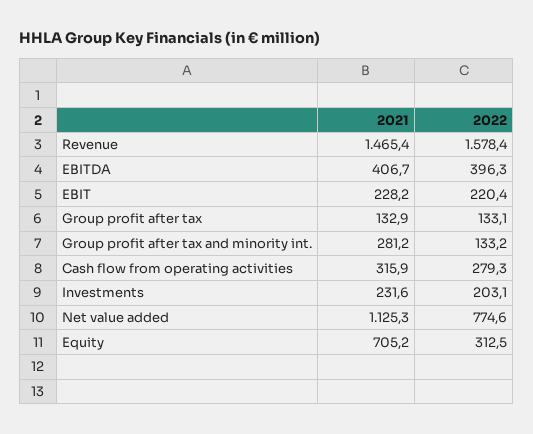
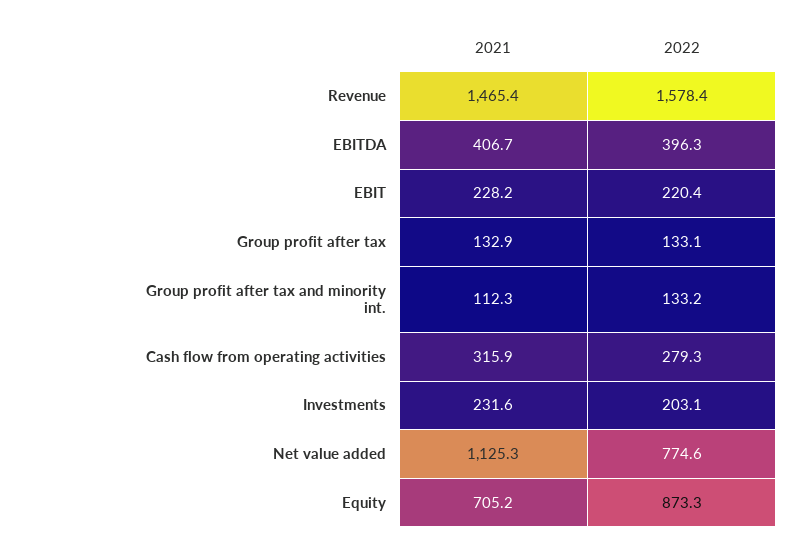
2021, Group profit after tax and minority int.: 281.2 -> 112.3
2022, Equity: 312.5 -> 873.3

